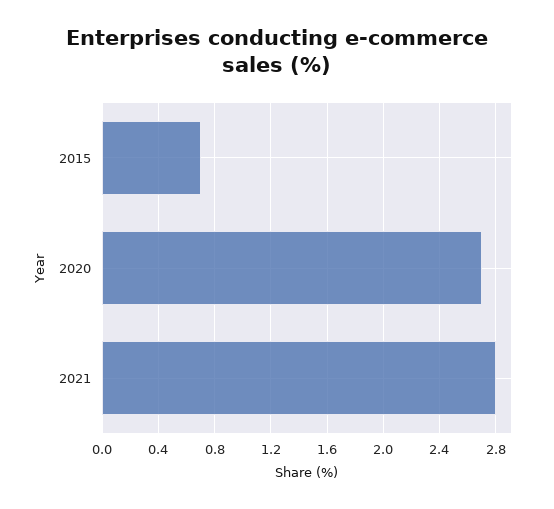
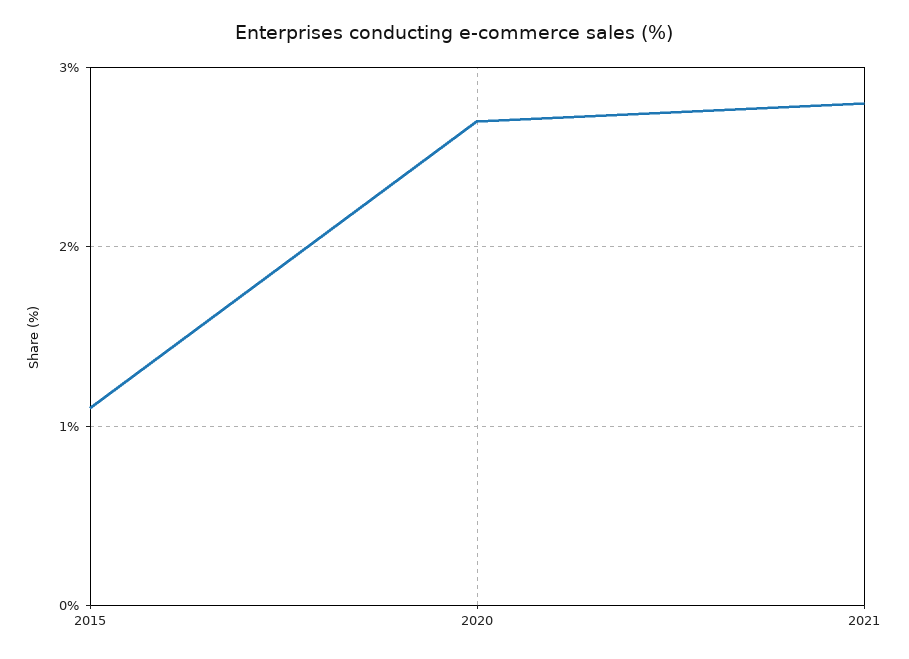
2015: 0.7 -> 1.1

